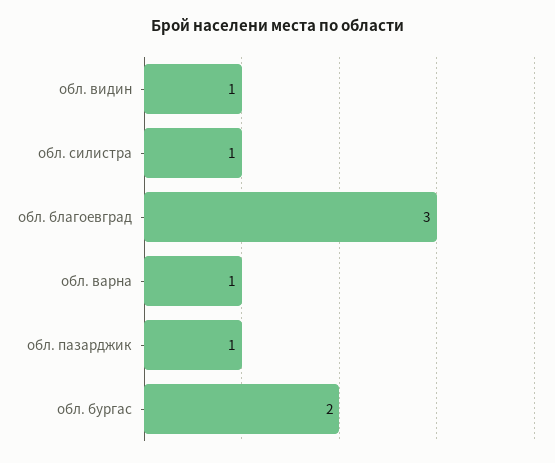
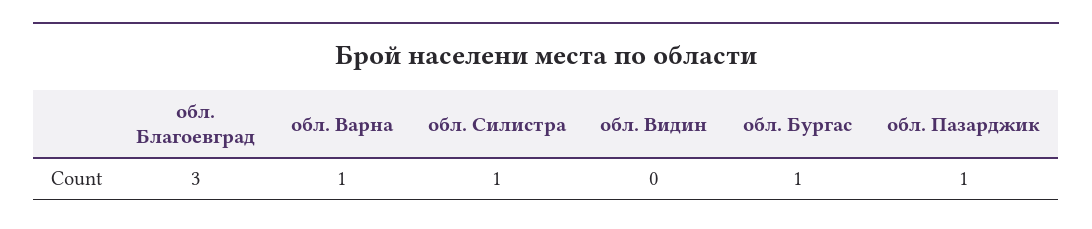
обл. видин: 1 -> 0
обл. бургас: 2 -> 1

